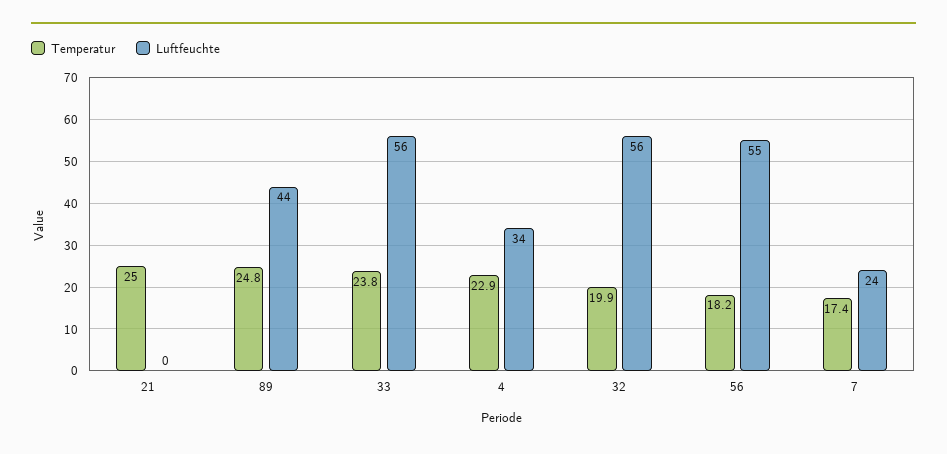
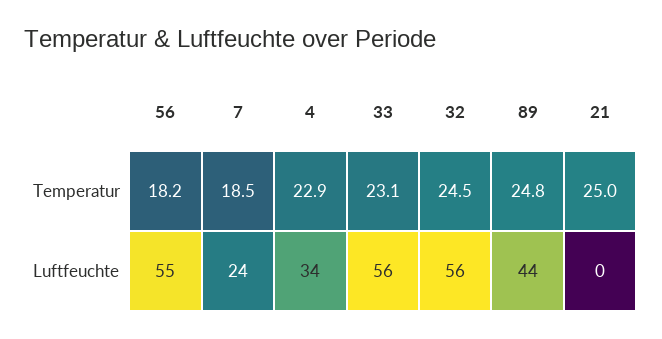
Temperatur, 33: 23.8 -> 23.1
Temperatur, 32: 19.9 -> 24.5
Temperatur, 7: 17.4 -> 18.5

